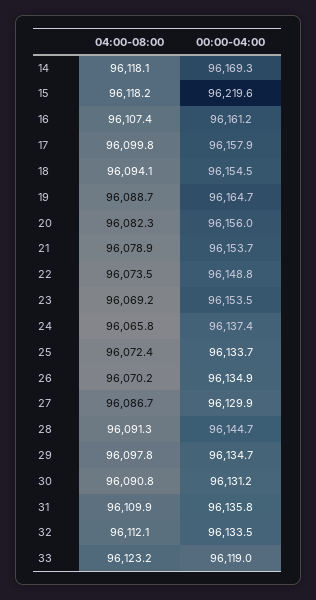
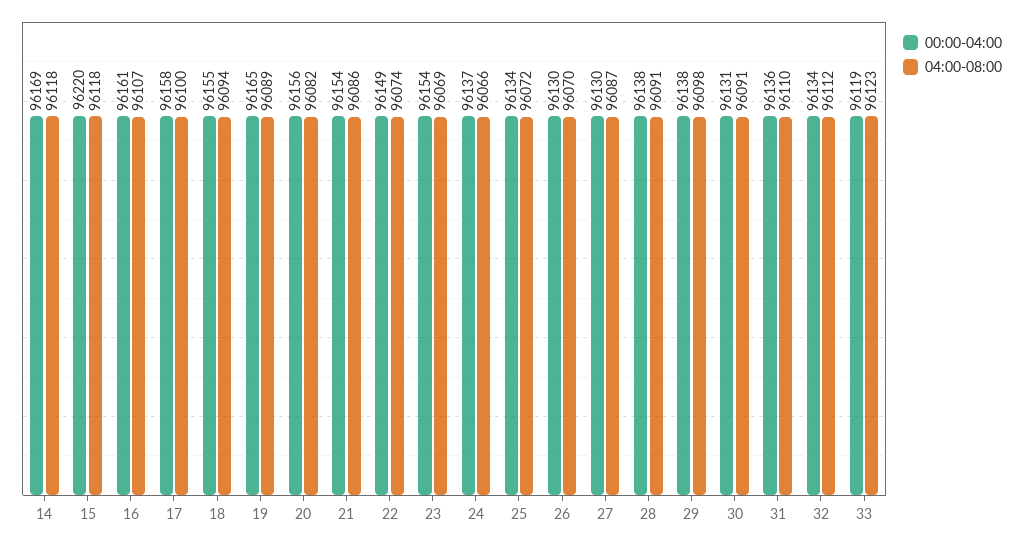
04:00-08:00, 21: 96078.9 -> 96086
00:00-04:00, 26: 96134.9 -> 96130
00:00-04:00, 28: 96144.7 -> 96138
00:00-04:00, 29: 96134.7 -> 96138

